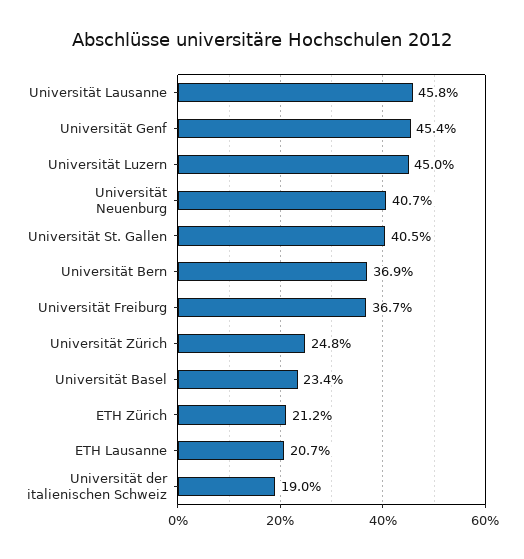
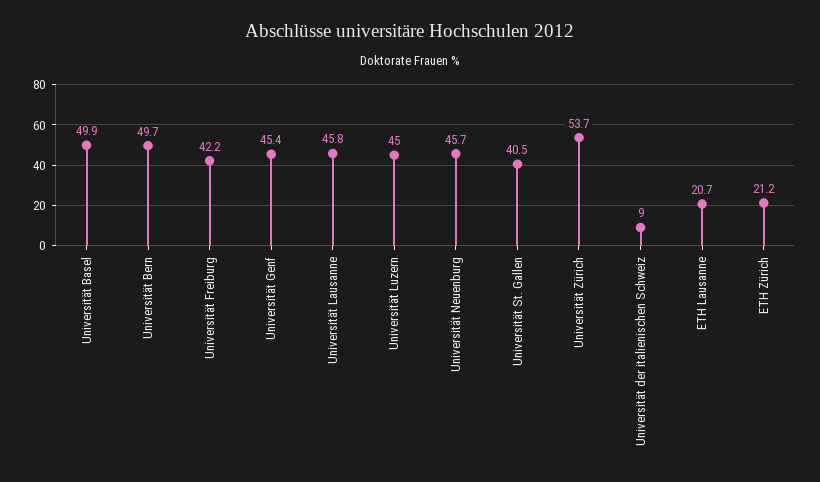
Universität Neuenburg: 40.7 -> 45.7
Universität Bern: 36.9 -> 49.7
Universität Freiburg: 36.7 -> 42.2
Universität Zürich: 24.8 -> 53.7
Universität Basel: 23.4 -> 49.9
Universität der italienischen Schweiz: 19 -> 9

